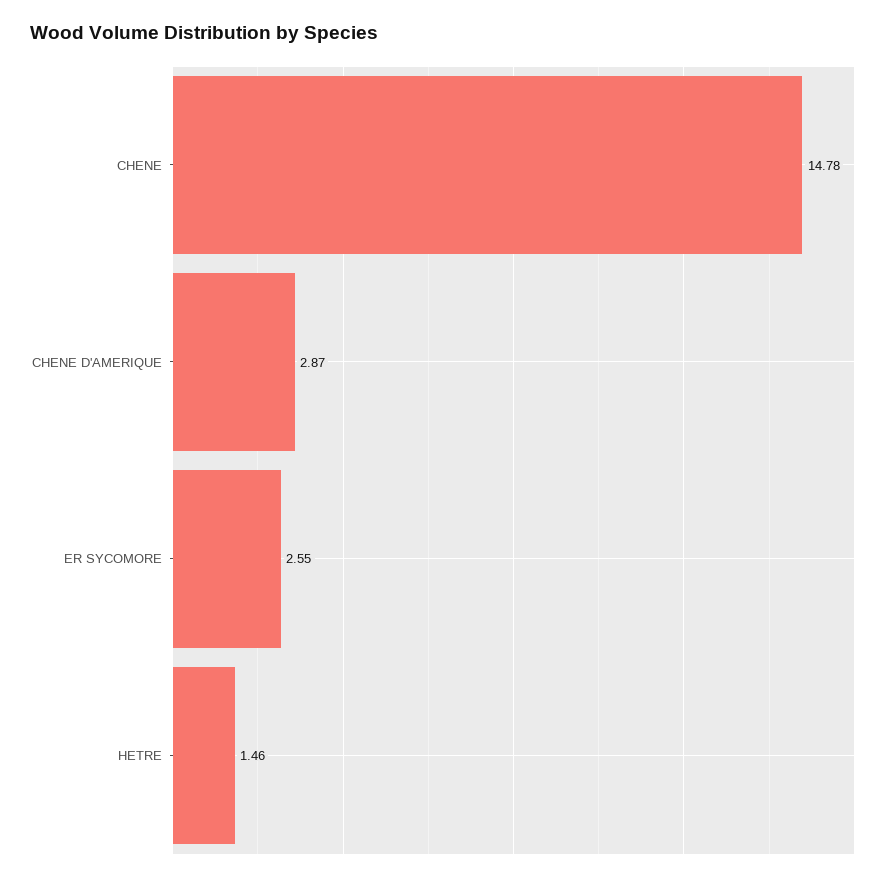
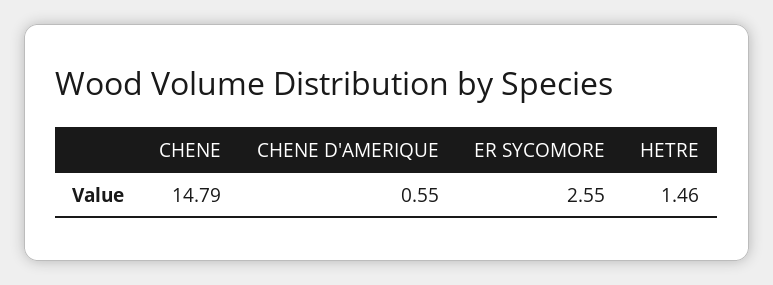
CHENE: 14.78 -> 14.79
CHENE D'AMERIQUE: 2.87 -> 0.55

